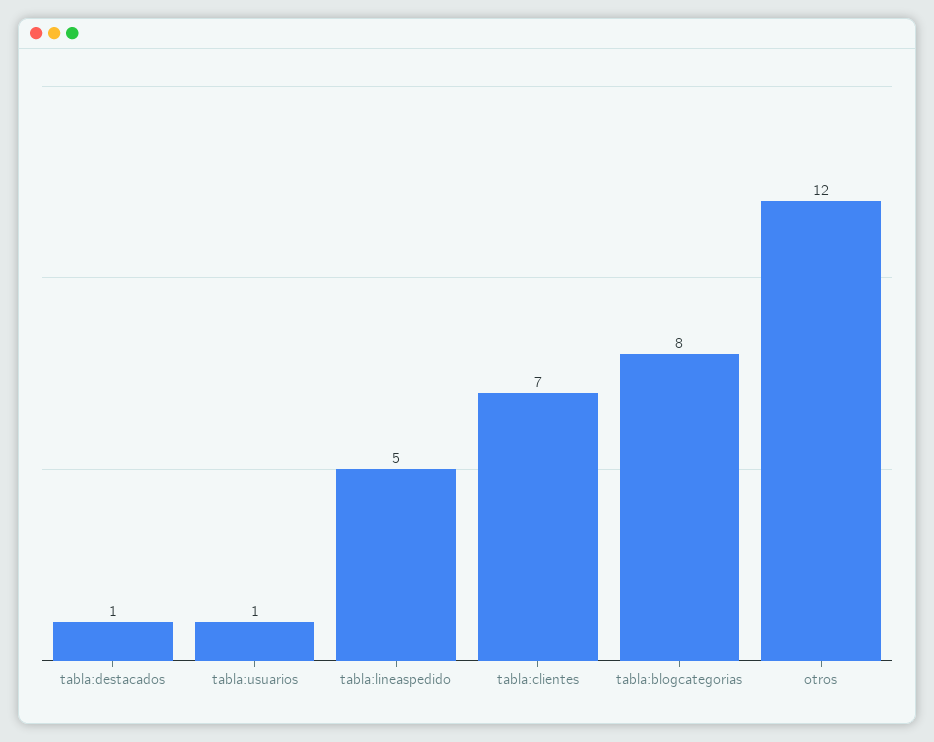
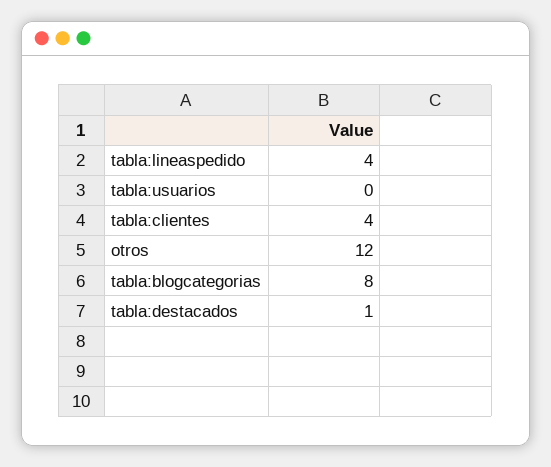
tabla:usuarios: 1 -> 0
tabla:lineaspedido: 5 -> 4
tabla:clientes: 7 -> 4

